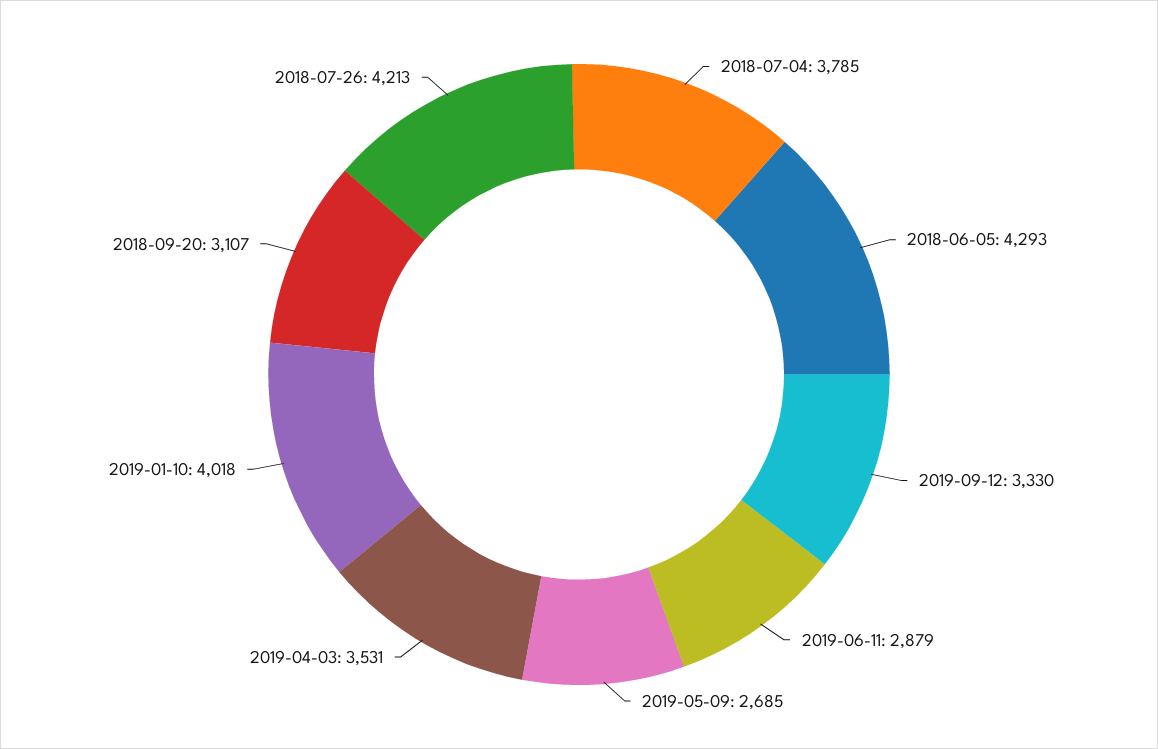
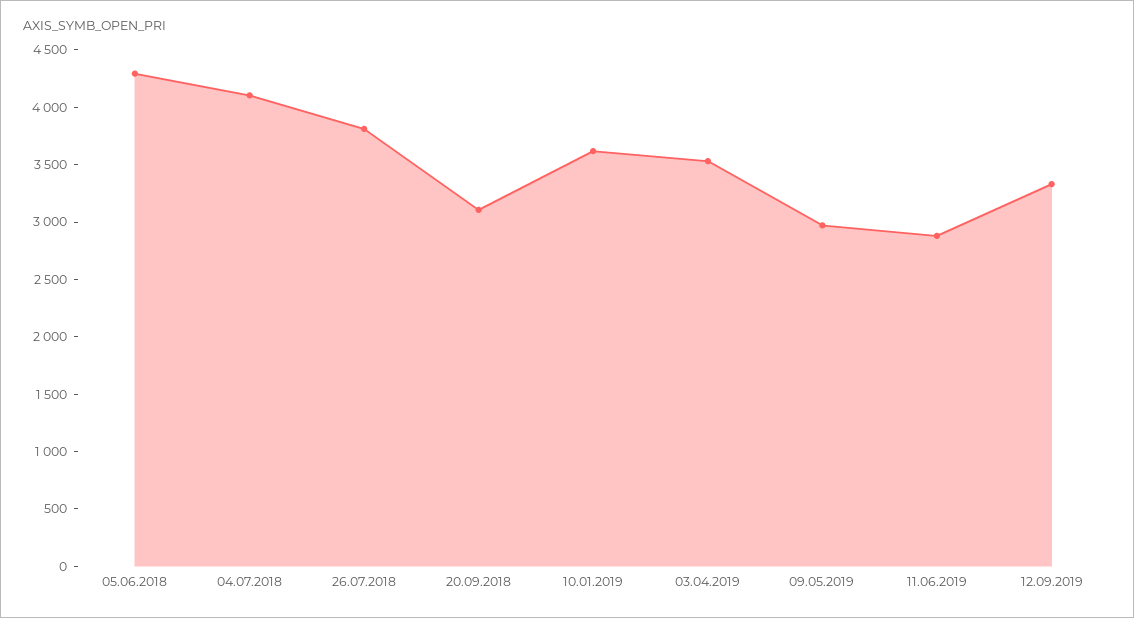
2018-07-04: 3785 -> 4100
2019-05-09: 2685 -> 3000
2019-01-10: 4018 -> 3600
2018-07-26: 4213 -> 3800

